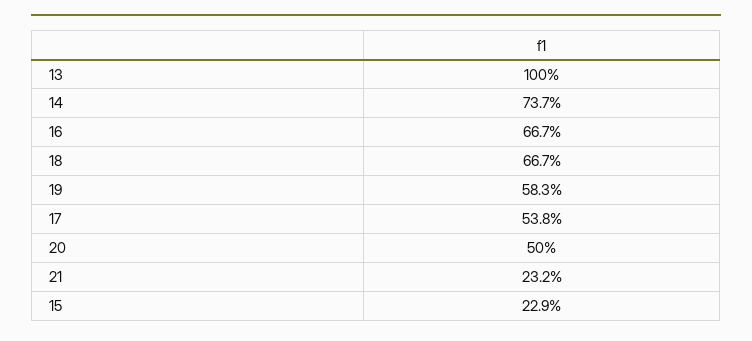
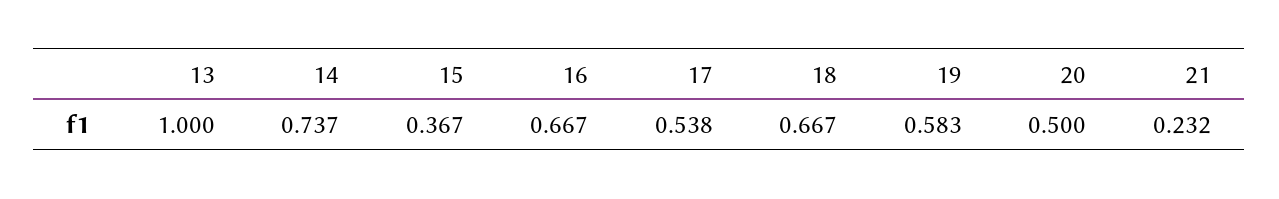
15: 0.229 -> 0.367

